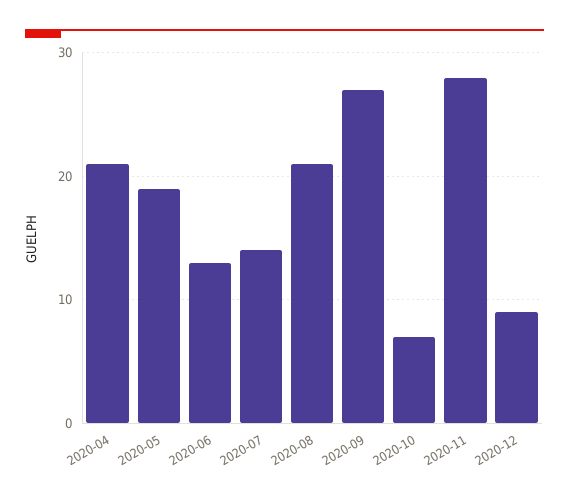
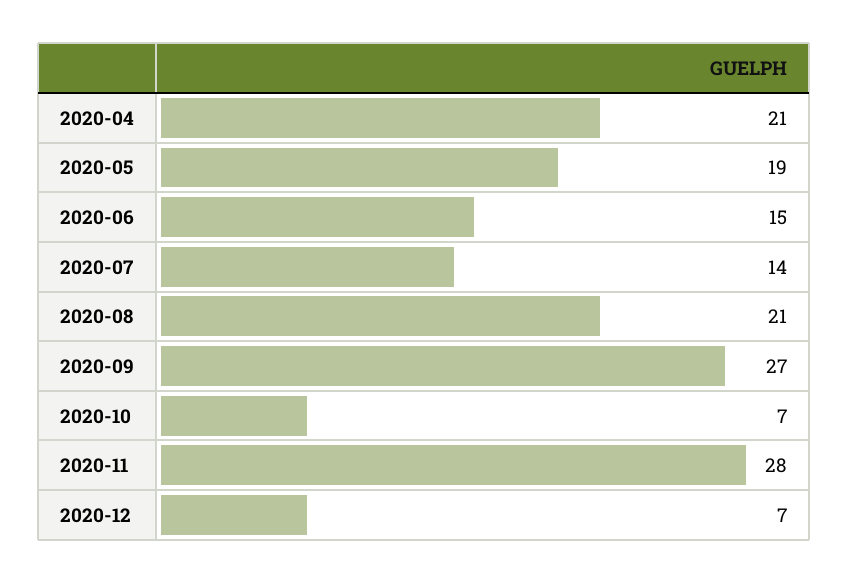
2020-06: 13 -> 15
2020-12: 9 -> 7

